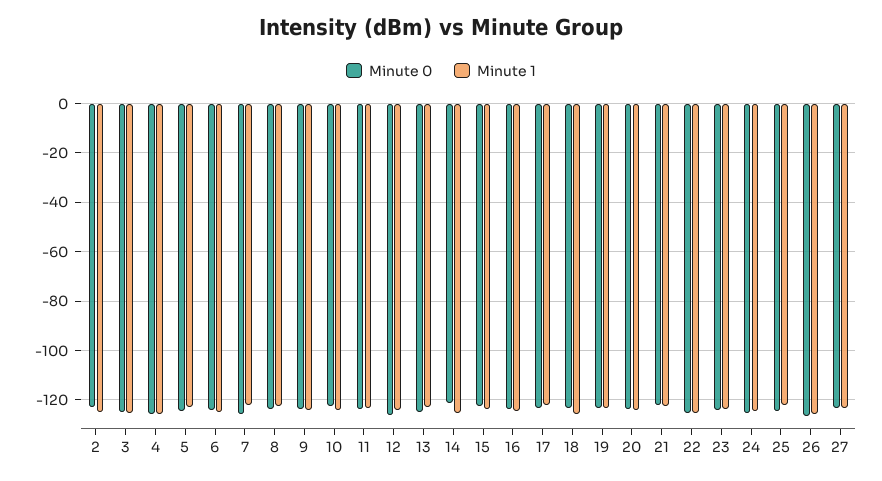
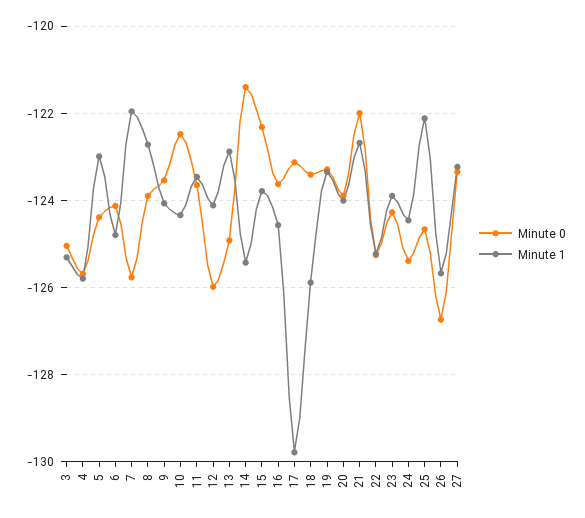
Minute 0, 2: -122.5 -> none
Minute 1, 2: -125 -> none
Minute 1, 17: -122.5 -> -129.8

